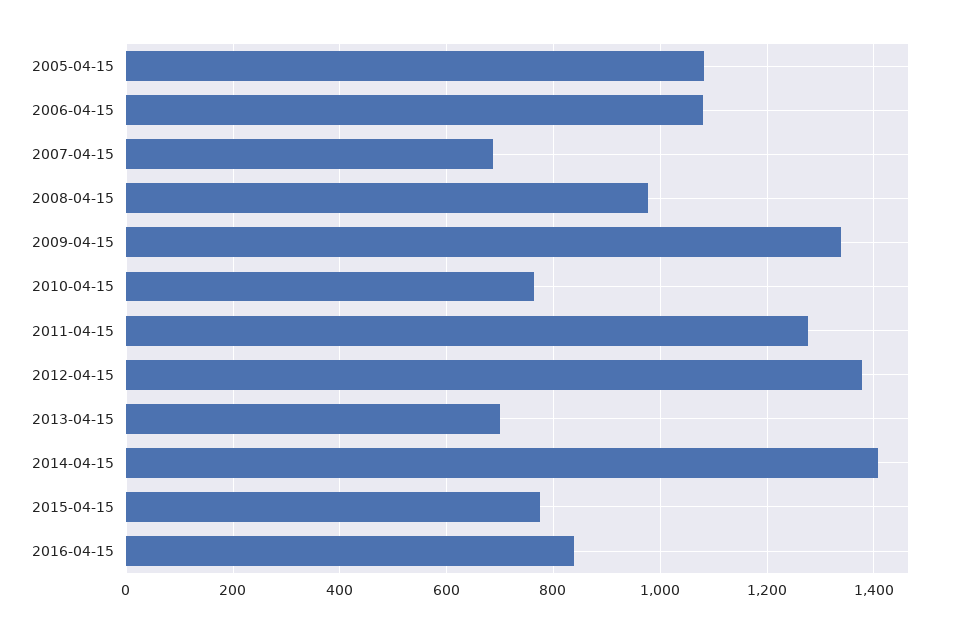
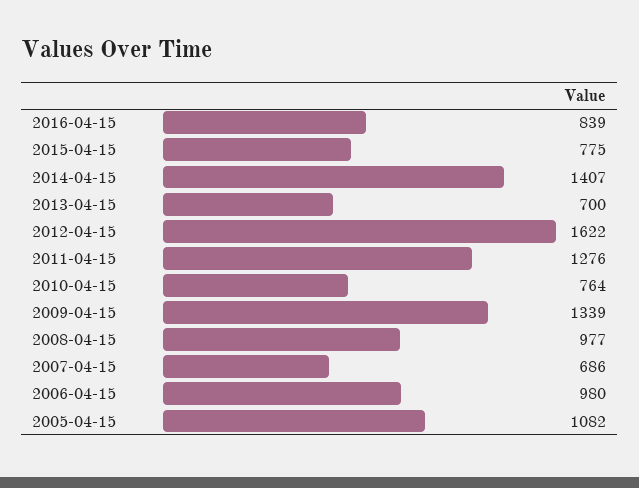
2006-04-15: 1080 -> 980
2012-04-15: 1380 -> 1622

